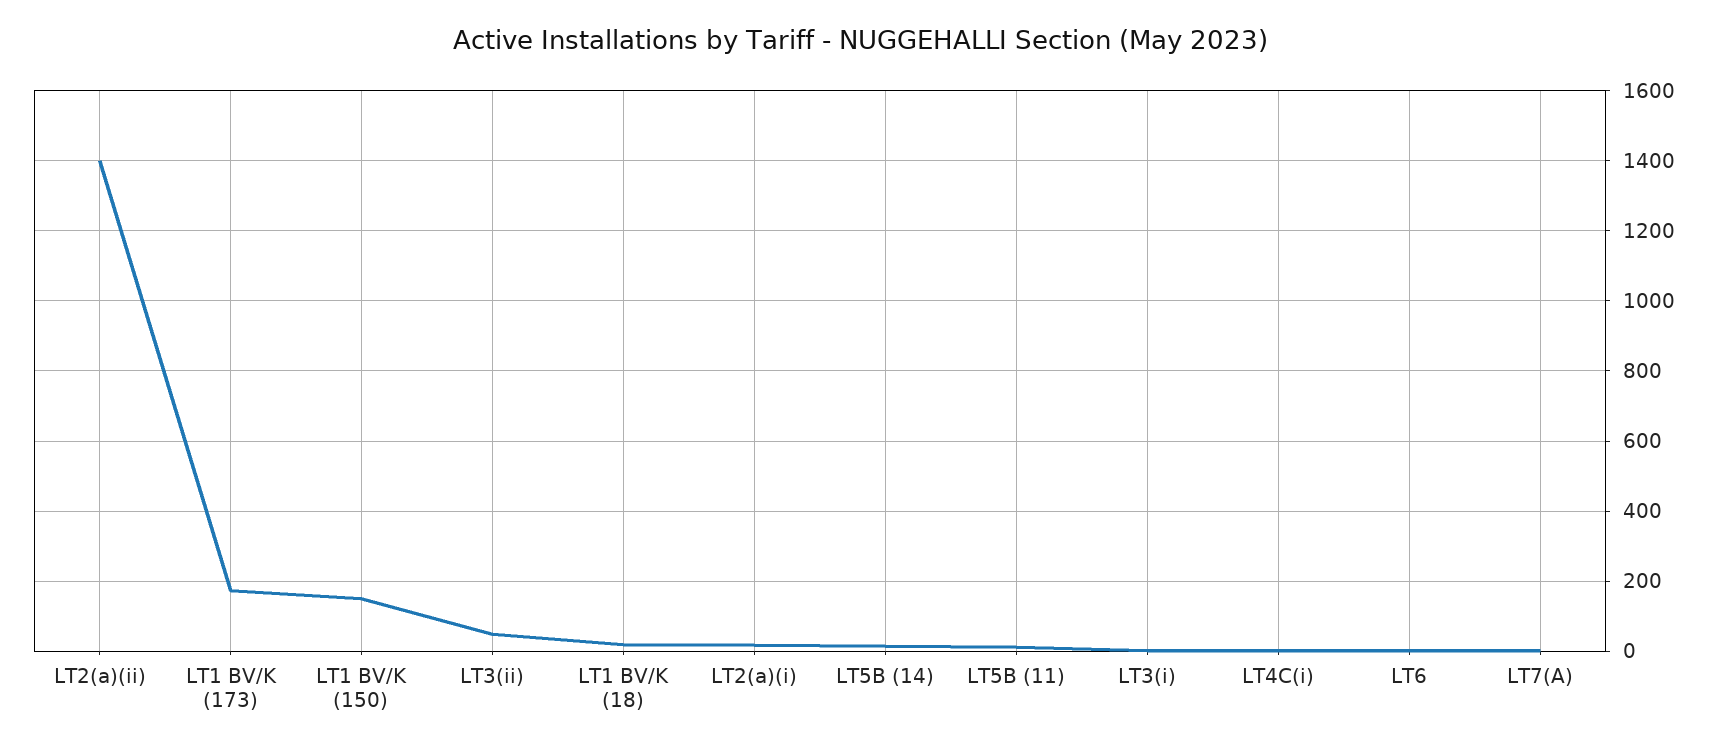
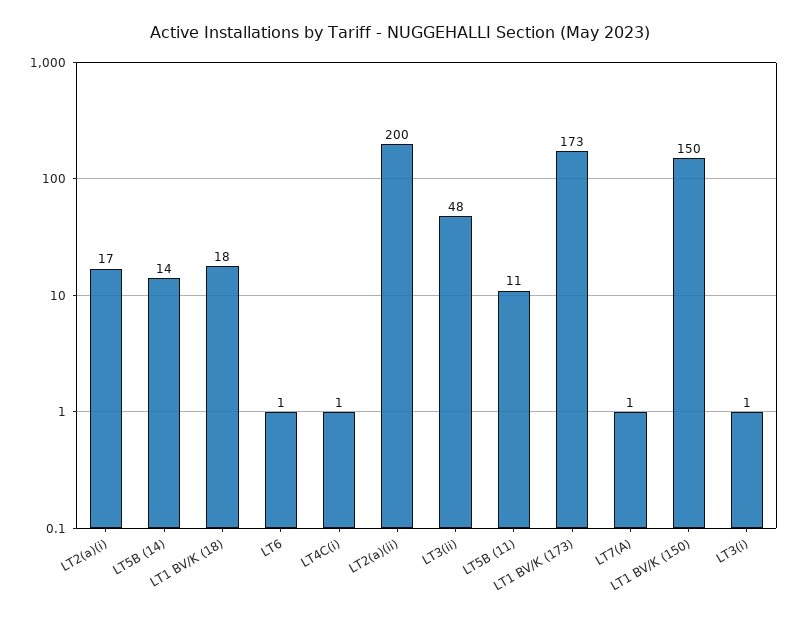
LT2(a)(ii): 1400 -> 200

